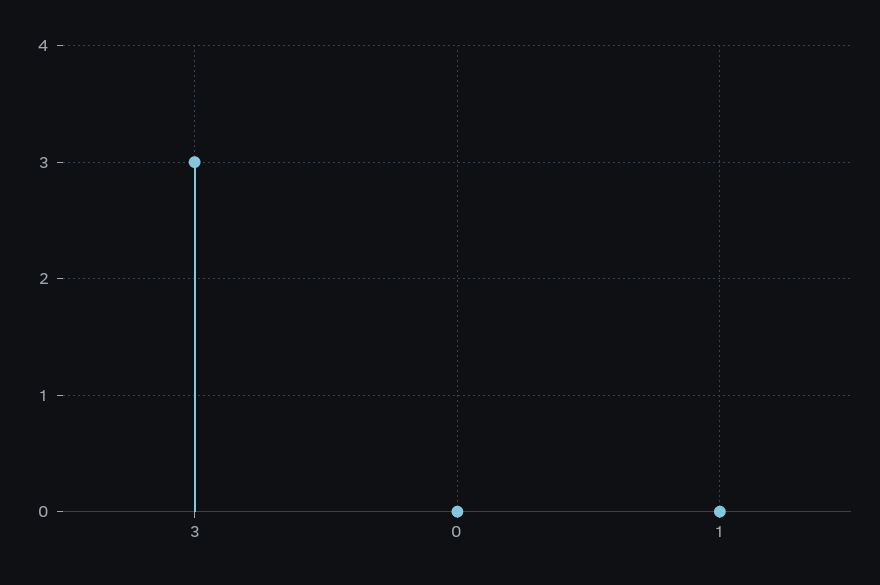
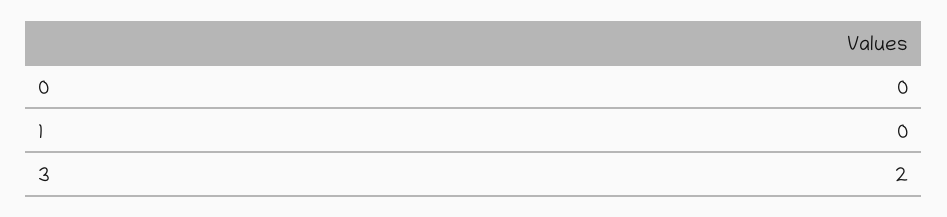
3: 3 -> 2

